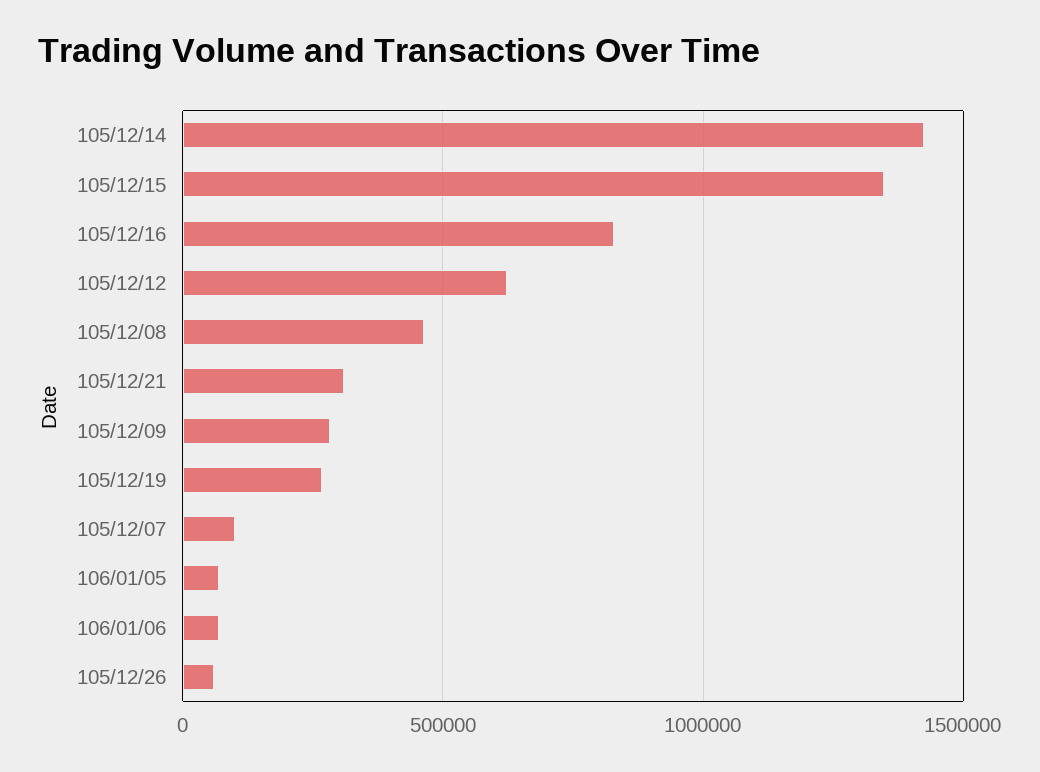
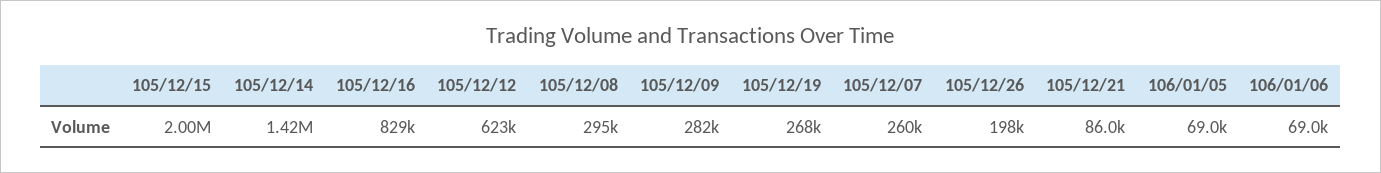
105/12/15: 1350000 -> 2000000
105/12/08: 450000 -> 295000
105/12/21: 300000 -> 86000
105/12/07: 100000 -> 260000
105/12/26: 50000 -> 198000

